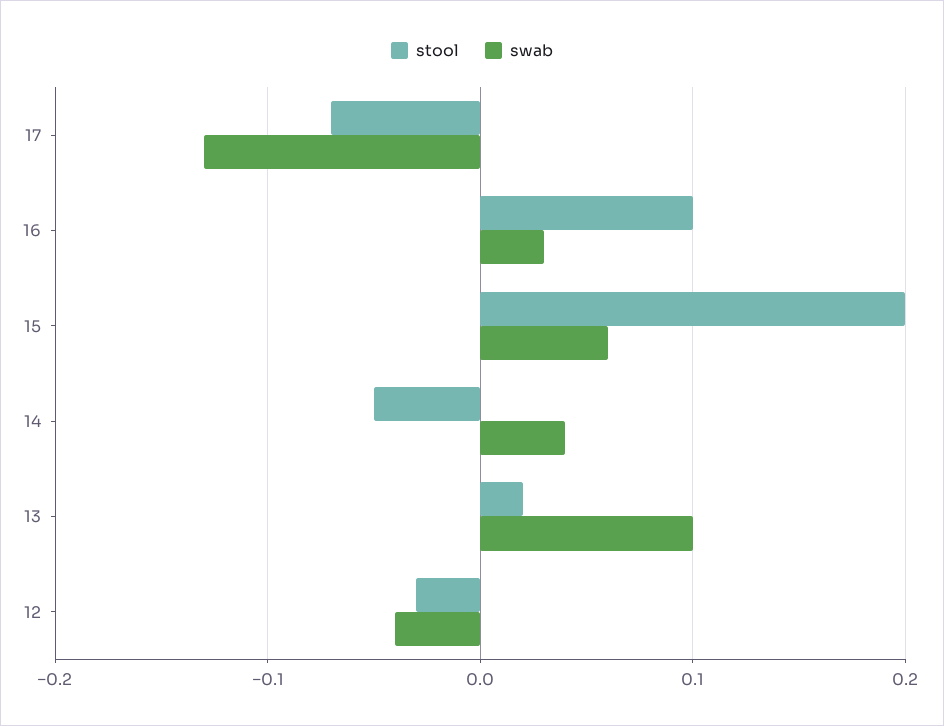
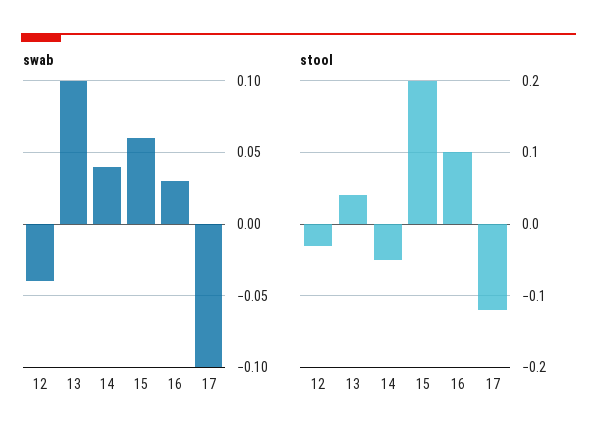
stool, 17: -0.07 -> -0.12
swab, 17: -0.13 -> -0.1
stool, 13: 0.02 -> 0.04

